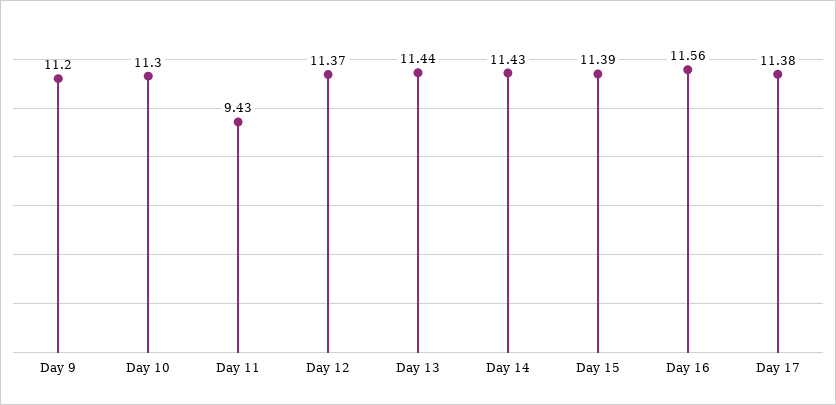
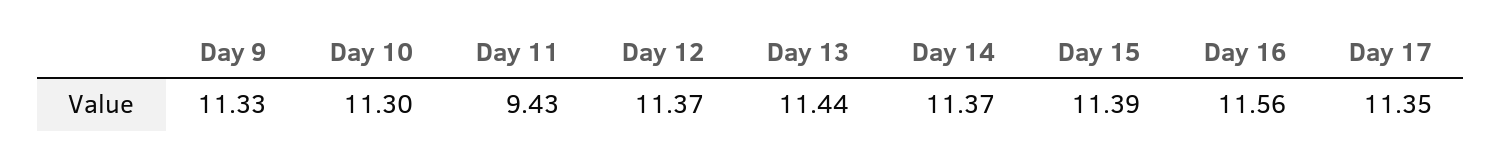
Day 9: 11.2 -> 11.33
Day 14: 11.43 -> 11.37
Day 17: 11.38 -> 11.35

